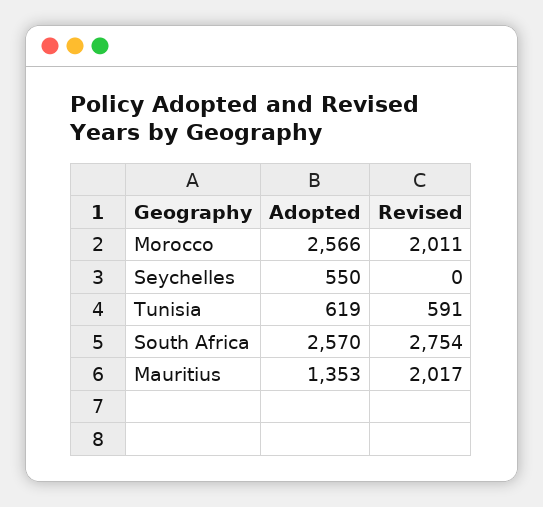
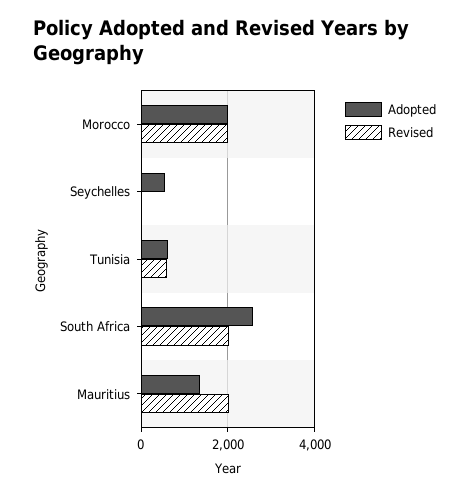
Adopted, Morocco: 2566 -> 2000
Revised, South Africa: 2754 -> 2000

